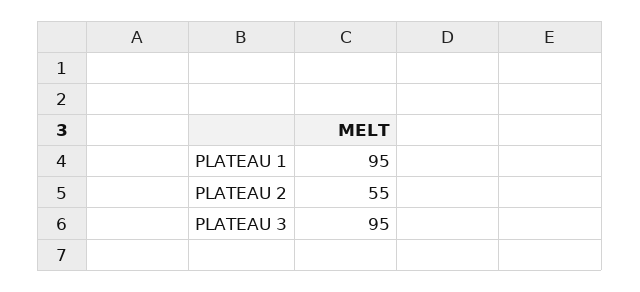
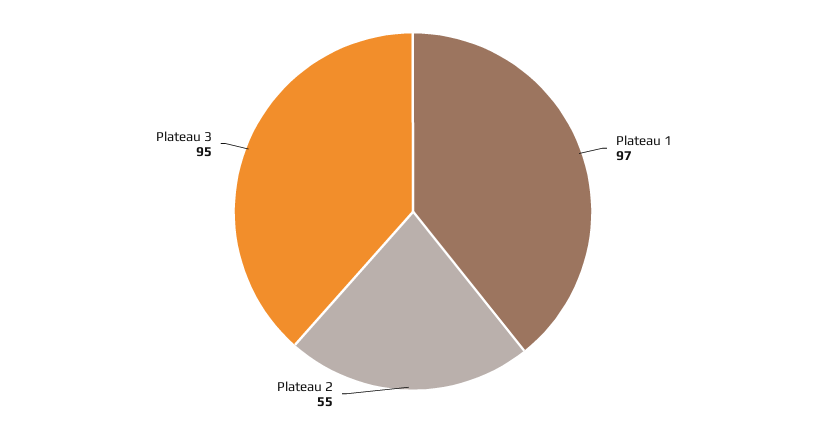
PLATEAU 1: 95 -> 97

